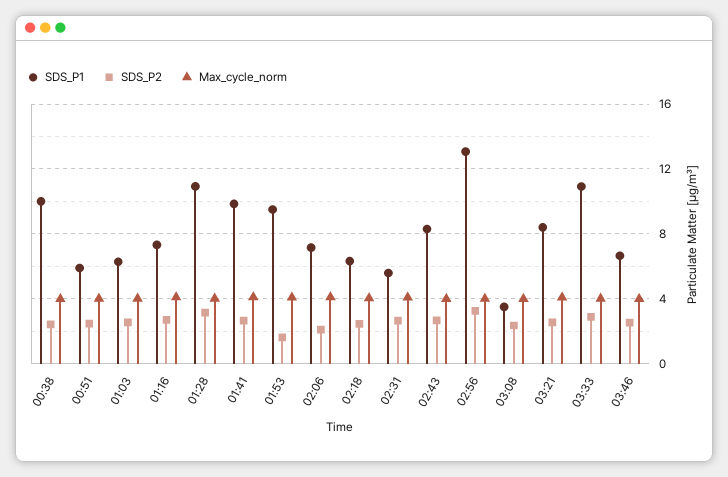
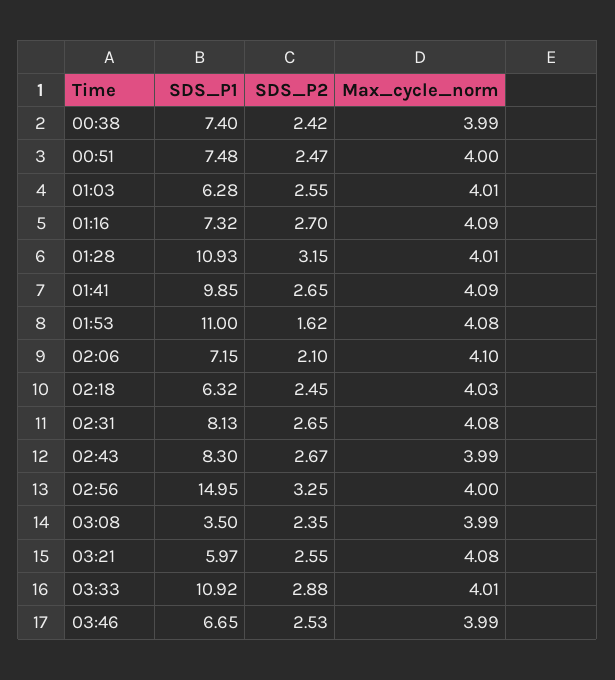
SDS_P1, 00:38: 10 -> 7.4
SDS_P1, 00:51: 6 -> 7.48
SDS_P1, 01:53: 9.5 -> 11
SDS_P1, 02:31: 5.5 -> 8.13
SDS_P1, 02:56: 13 -> 14.95
SDS_P1, 03:21: 8.5 -> 5.97

